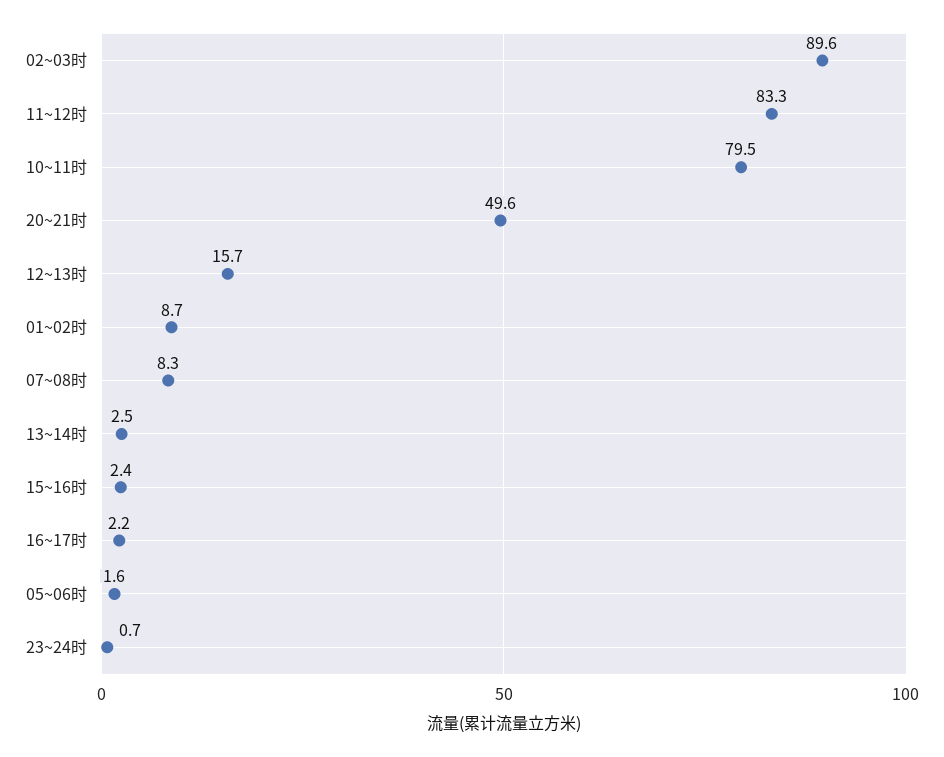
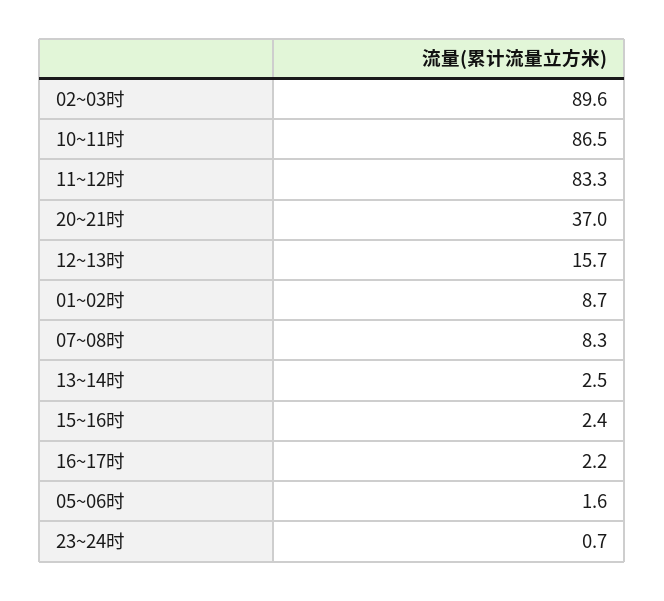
10~11时: 79.5 -> 86.5
20~21时: 49.6 -> 37

